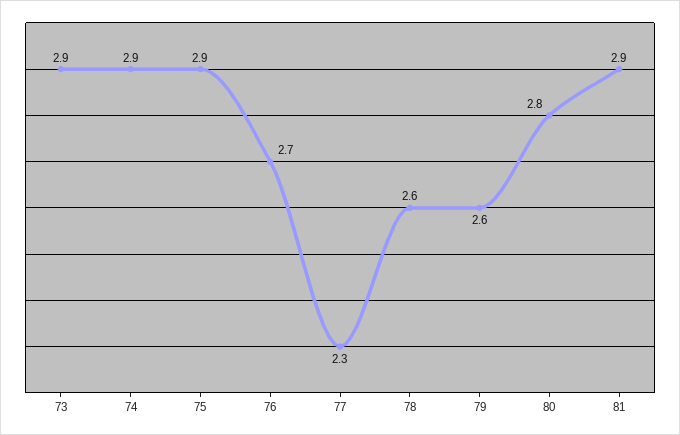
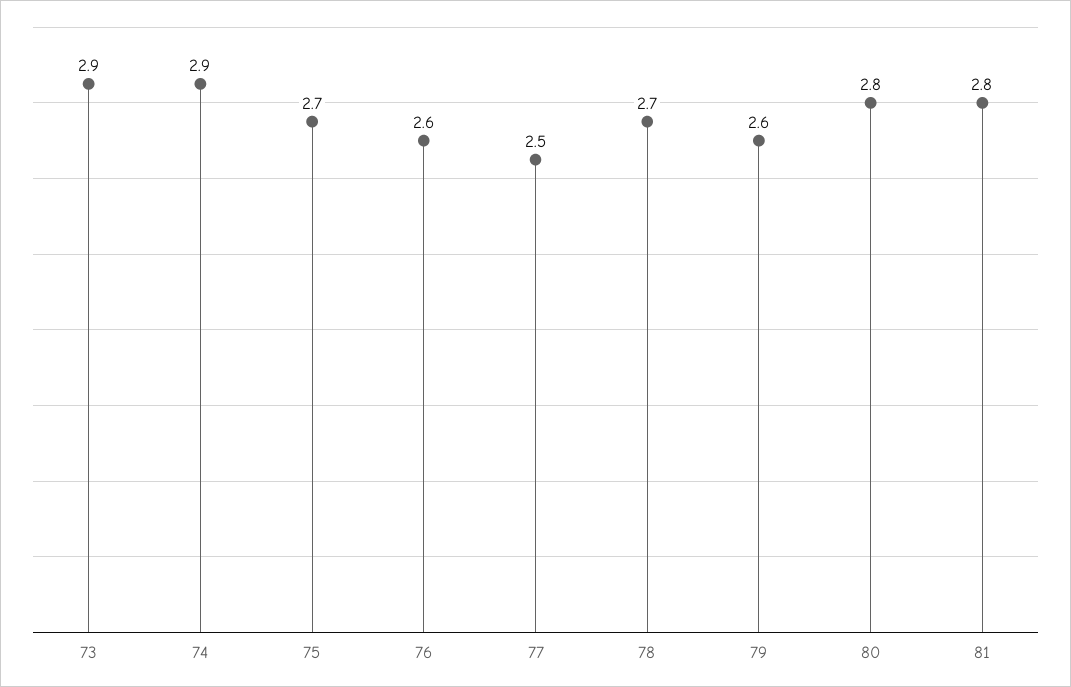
75: 2.9 -> 2.7
76: 2.7 -> 2.6
77: 2.3 -> 2.5
78: 2.6 -> 2.7
81: 2.9 -> 2.8

